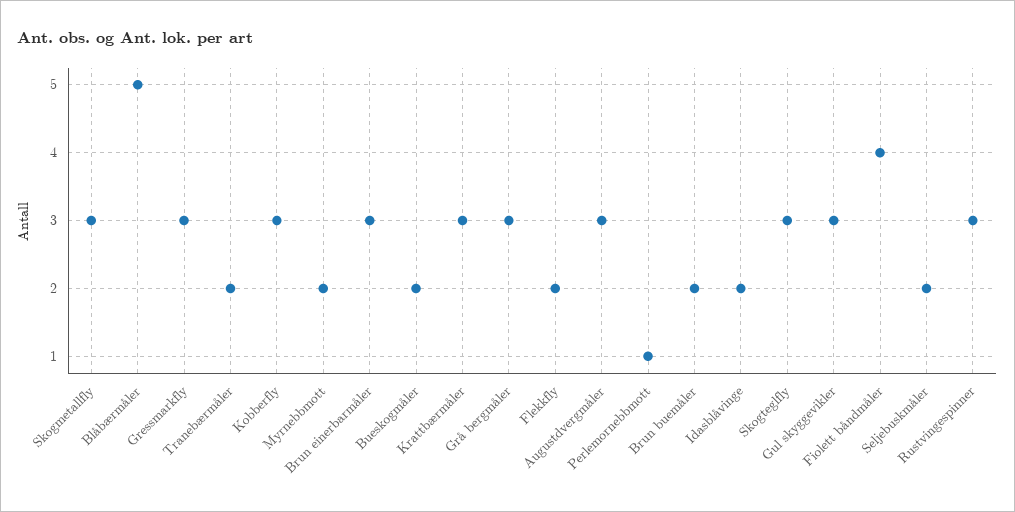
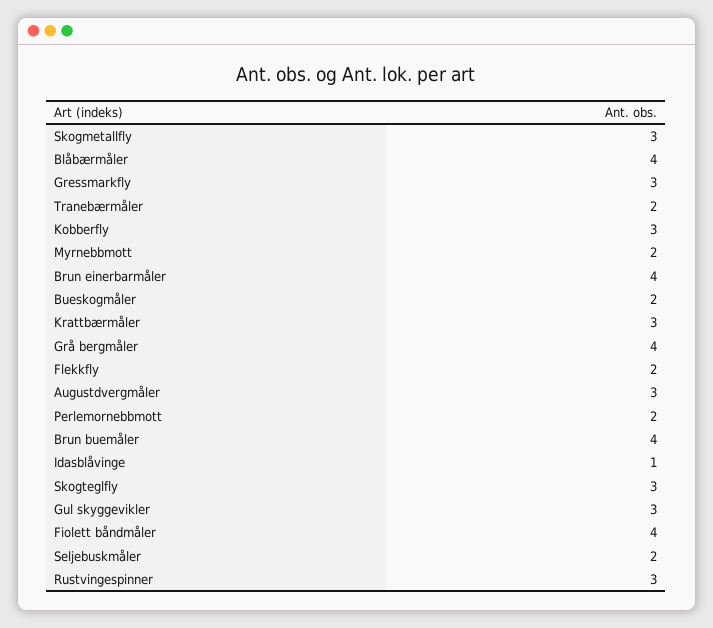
Blåbærmåler: 5 -> 4
Brun einerbarmåler: 3 -> 4
Grå bergmåler: 3 -> 4
Perlemornebbmott: 1 -> 2
Brun buemåler: 2 -> 4
Idasblåvinge: 2 -> 1

